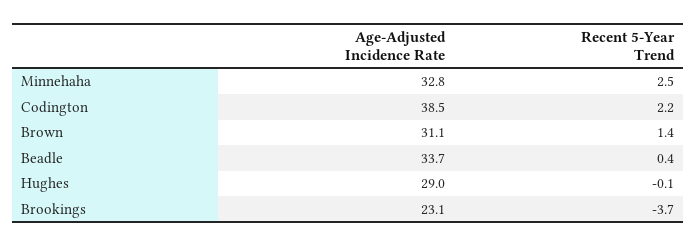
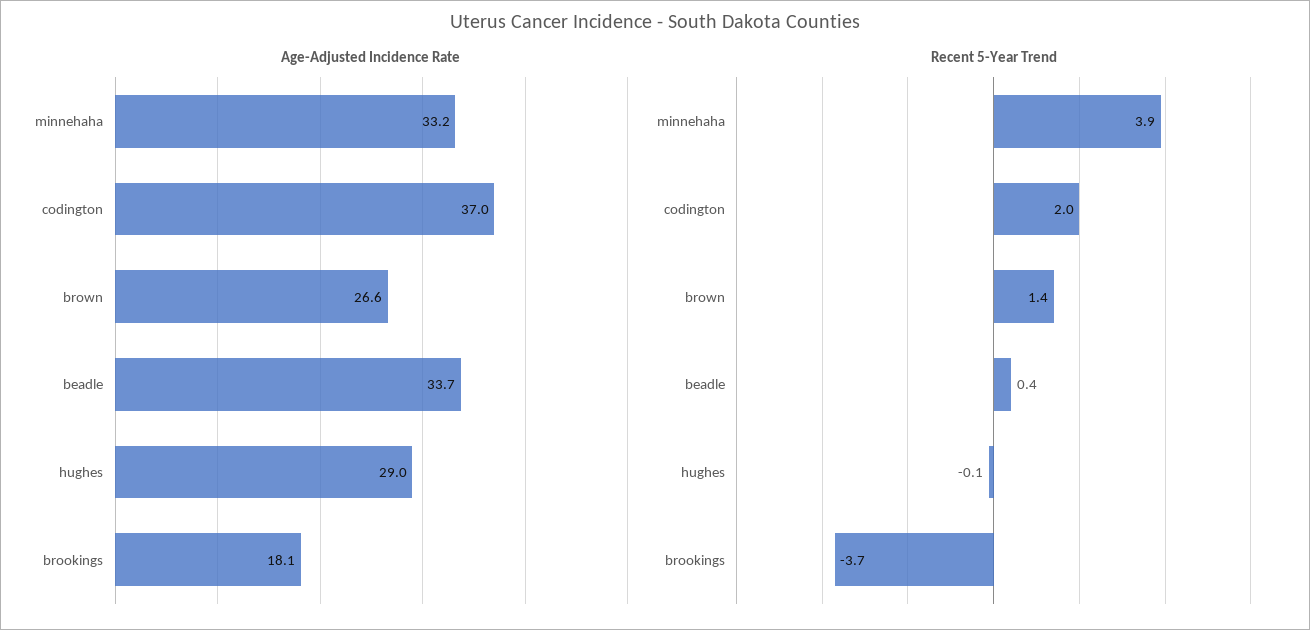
Age-Adjusted Incidence Rate, Minnehaha: 32.8 -> 33.2
Recent 5-Year Trend, Minnehaha: 2.5 -> 3.9
Age-Adjusted Incidence Rate, Codington: 38.5 -> 37
Recent 5-Year Trend, Codington: 2.2 -> 2
Age-Adjusted Incidence Rate, Brown: 31.1 -> 26.6
Age-Adjusted Incidence Rate, Brookings: 23.1 -> 18.1

